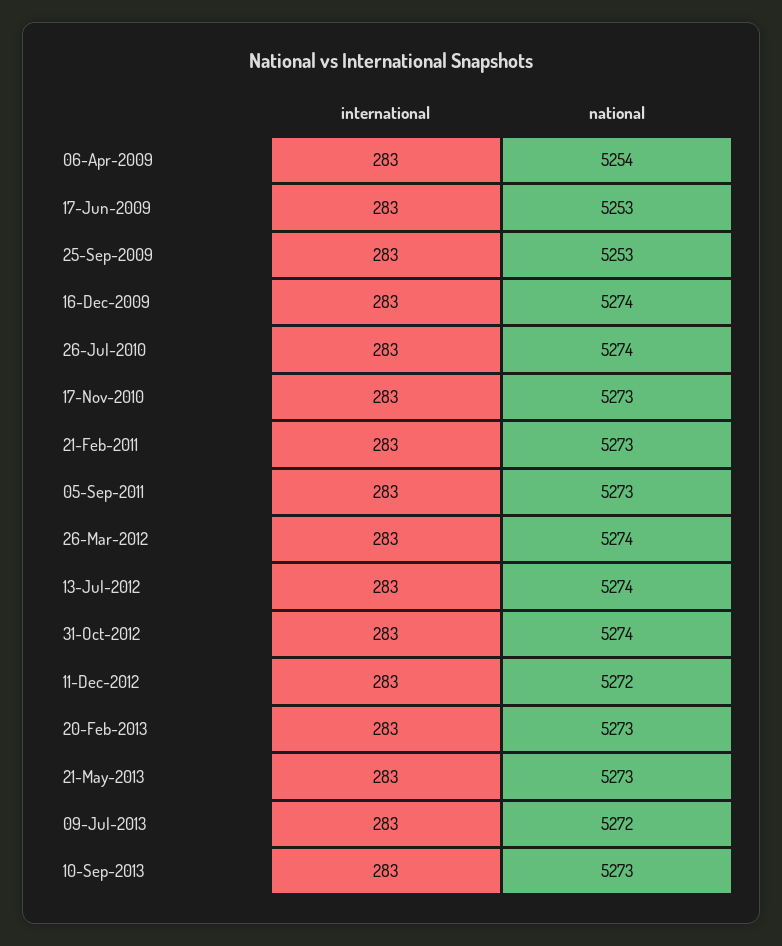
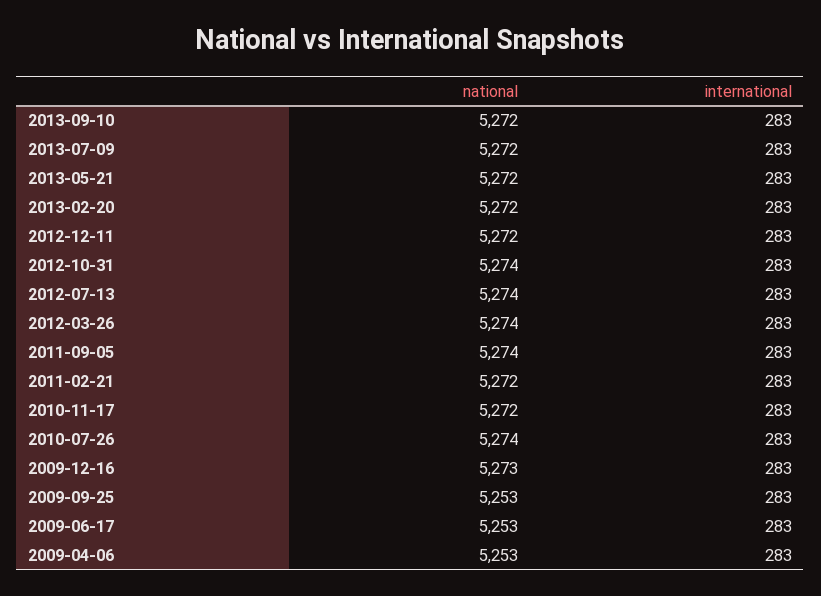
national, 06-Apr-2009: 5254 -> 5253
national, 16-Dec-2009: 5274 -> 5273
national, 17-Nov-2010: 5273 -> 5272
national, 21-Feb-2011: 5273 -> 5272
national, 05-Sep-2011: 5273 -> 5274
national, 20-Feb-2013: 5273 -> 5272
national, 21-May-2013: 5273 -> 5272
national, 10-Sep-2013: 5273 -> 5272

